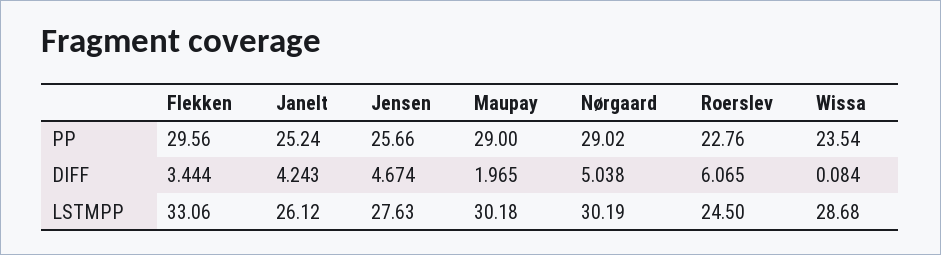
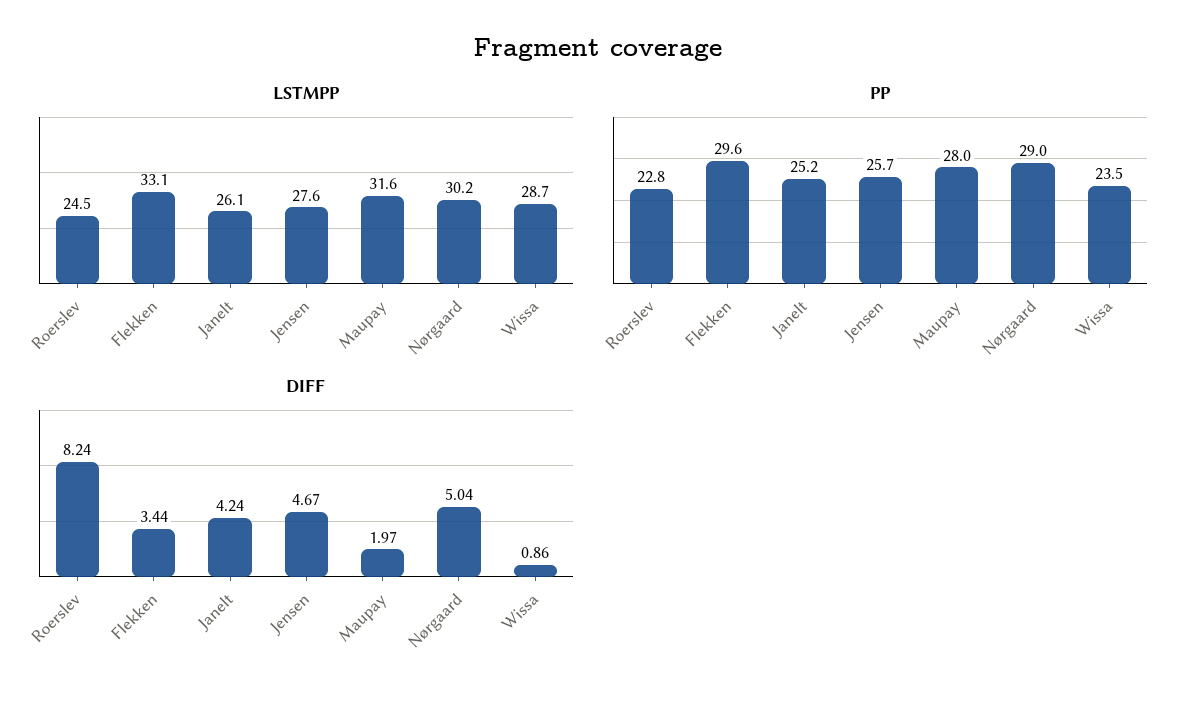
PP, Maupay: 29 -> 28
DIFF, Roerslev: 6.065 -> 8.24
DIFF, Wissa: 0.084 -> 0.86
LSTMPP, Maupay: 30.18 -> 31.6

